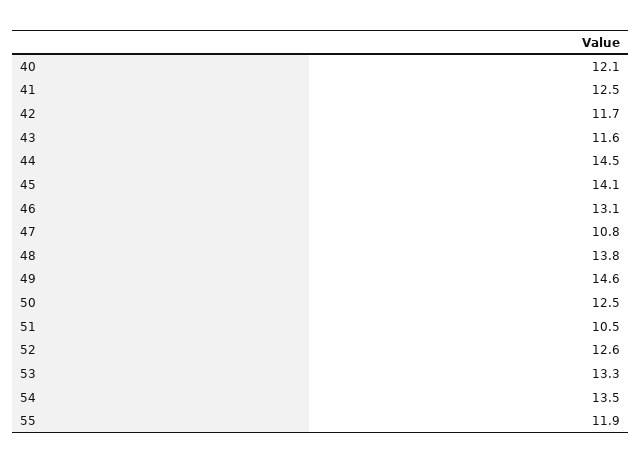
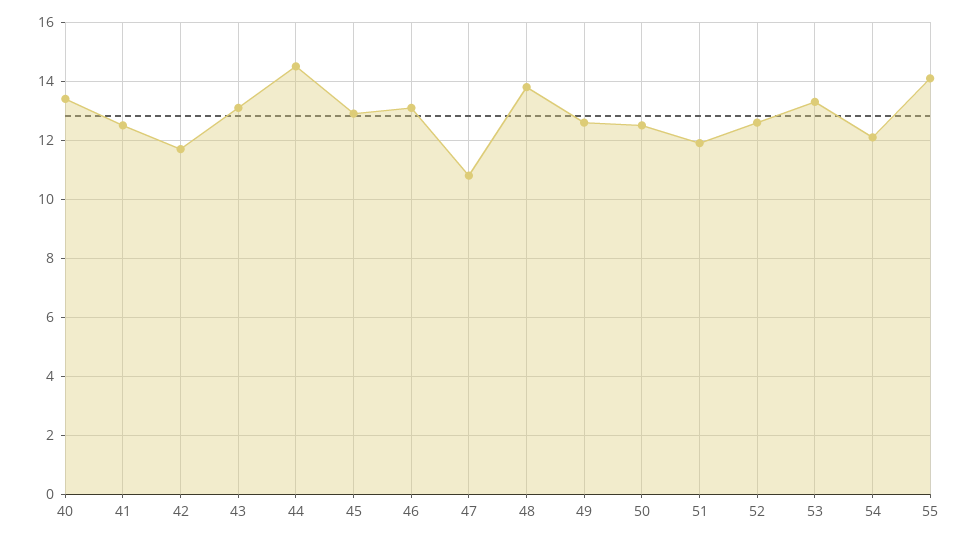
40: 12.1 -> 13.5
43: 11.6 -> 13
45: 14.1 -> 13
49: 14.6 -> 12.5
51: 10.5 -> 12
54: 13.5 -> 12
55: 11.9 -> 14

